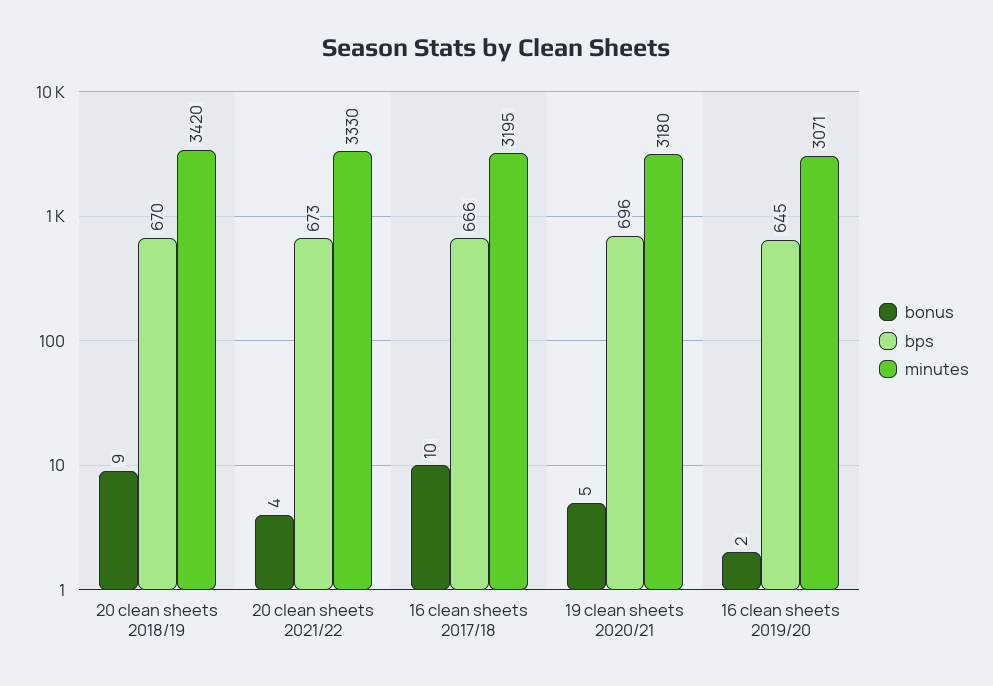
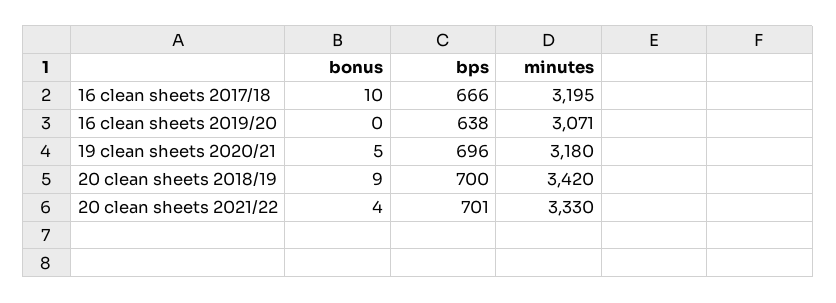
bps, 20 clean sheets 2018/19: 670 -> 700
bps, 20 clean sheets 2021/22: 673 -> 701
bonus, 16 clean sheets 2019/20: 2 -> 0
bps, 16 clean sheets 2019/20: 645 -> 638

